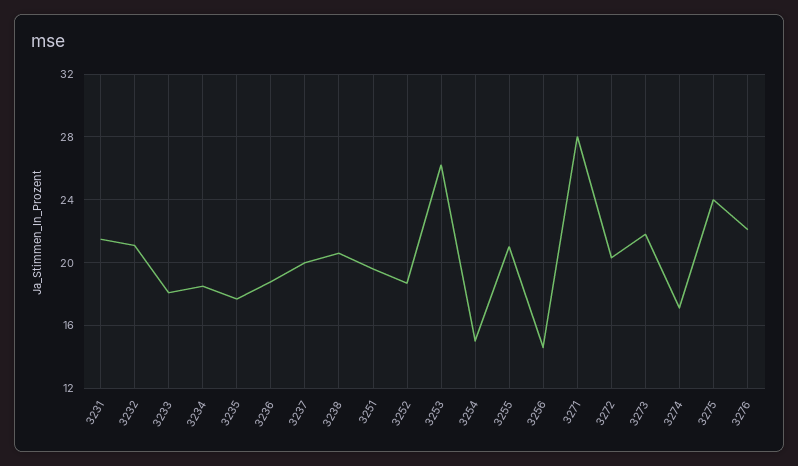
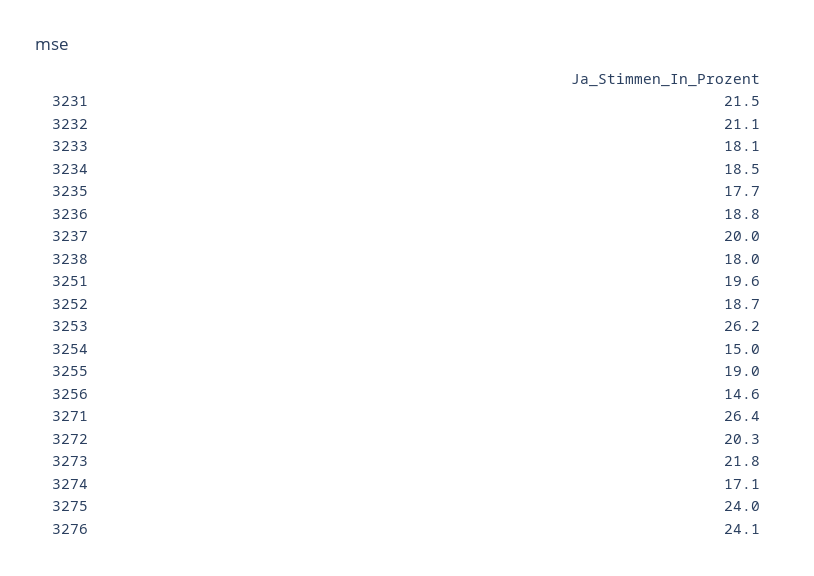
3238: 20.5 -> 18
3255: 21 -> 19
3271: 28 -> 26.4
3276: 22 -> 24.1

